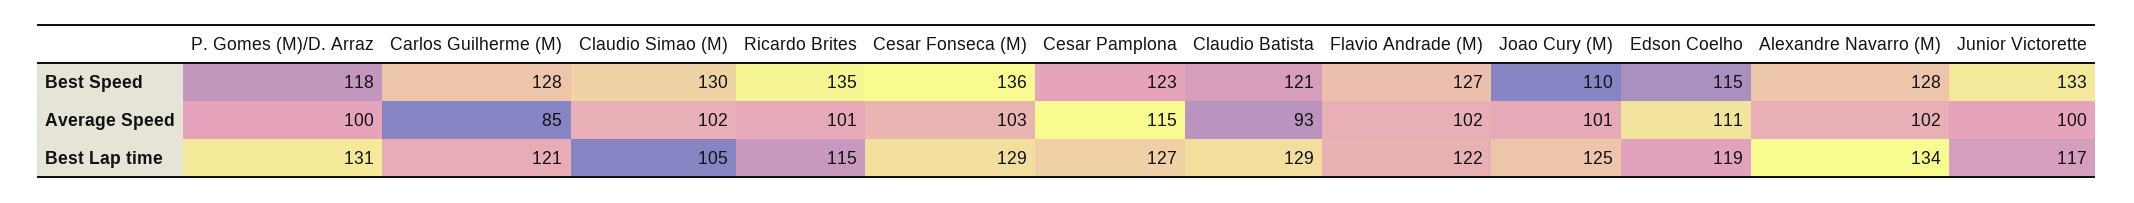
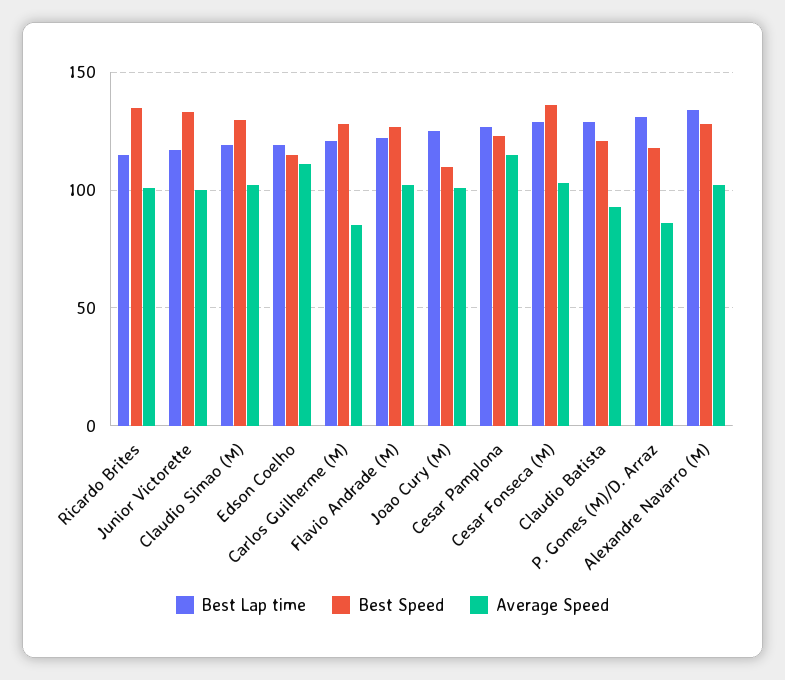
Average Speed, P. Gomes (M)/D. Arraz: 100 -> 85
Best Lap time, Claudio Simao (M): 105 -> 120

